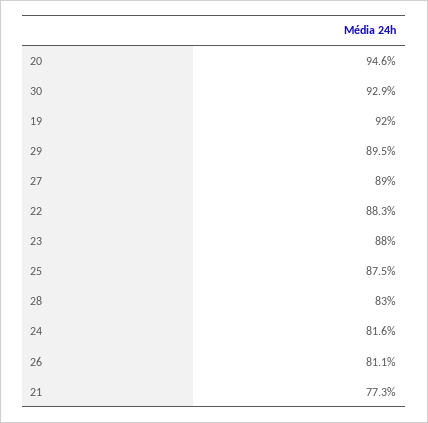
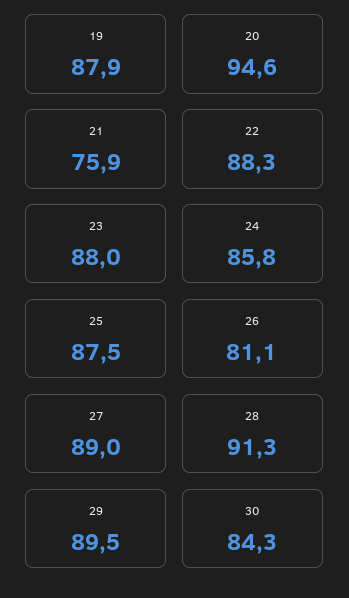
30: 92.9 -> 84.3
19: 92 -> 87.9
28: 83 -> 91.3
24: 81.6 -> 85.8
21: 77.3 -> 75.9

